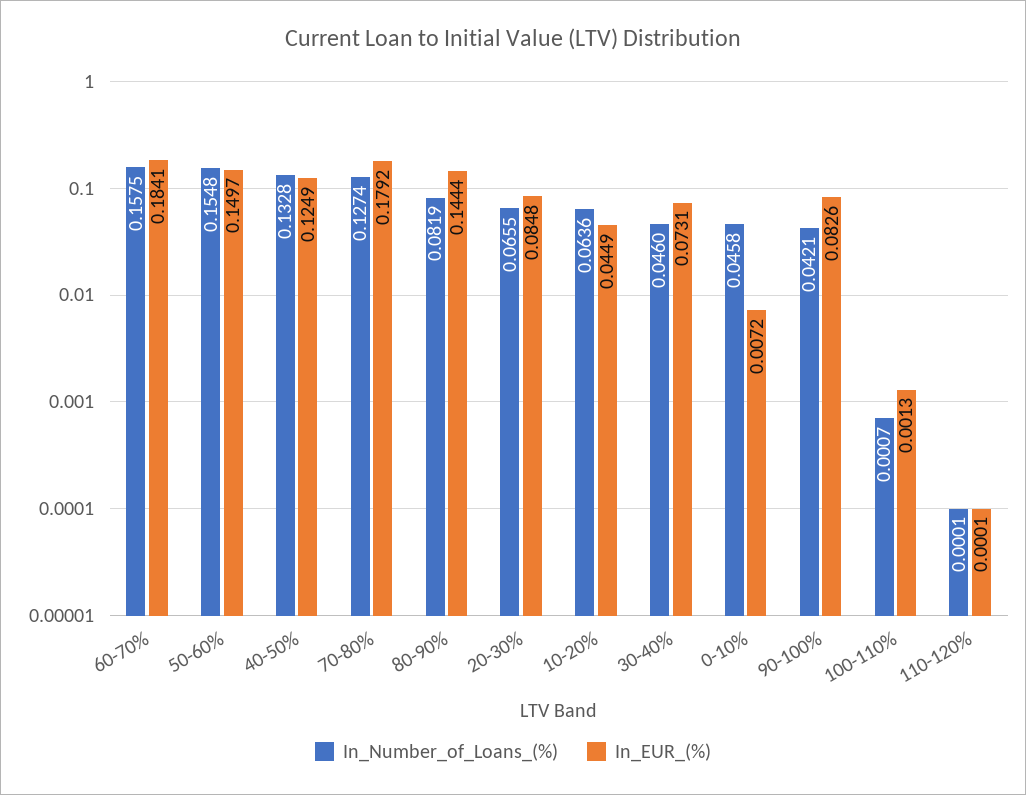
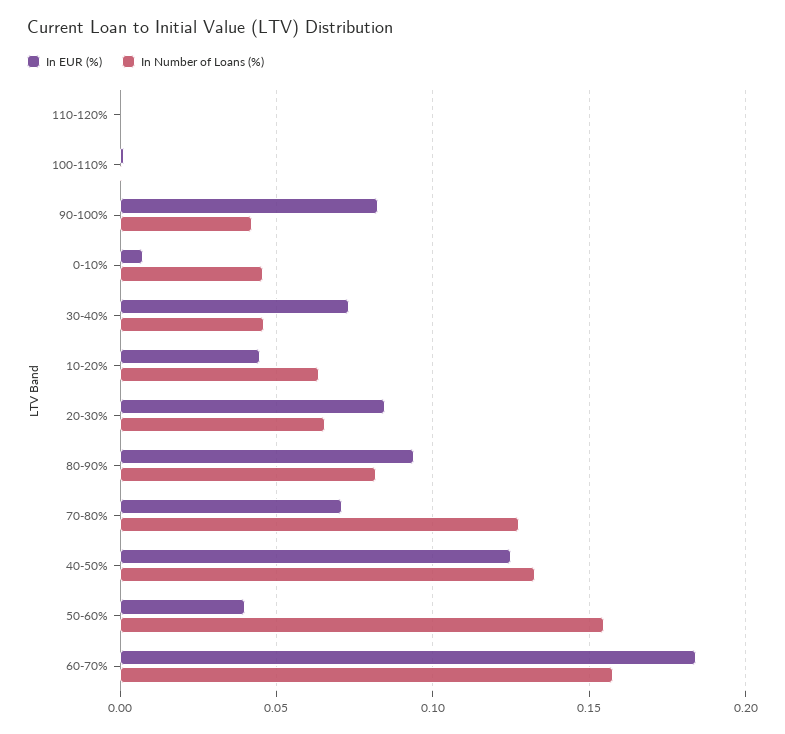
In_EUR_(%), 50-60%: 0.1497 -> 0.04
In_EUR_(%), 70-80%: 0.1792 -> 0.07
In_EUR_(%), 80-90%: 0.1444 -> 0.095

